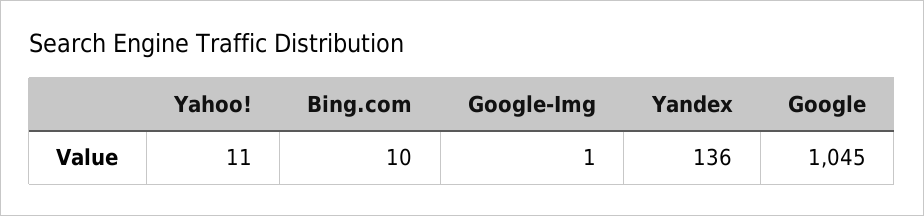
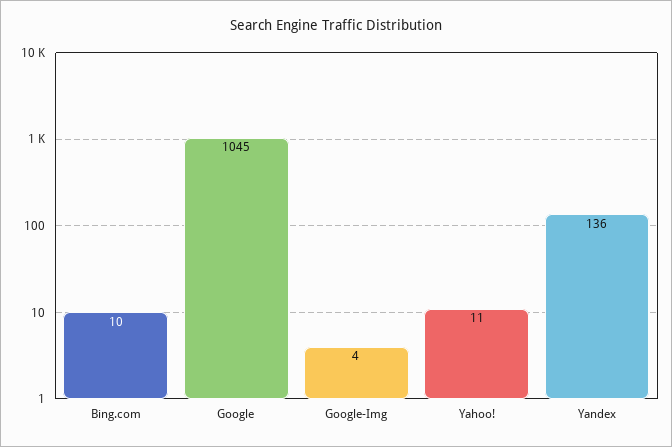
Google-Img: 1 -> 4

